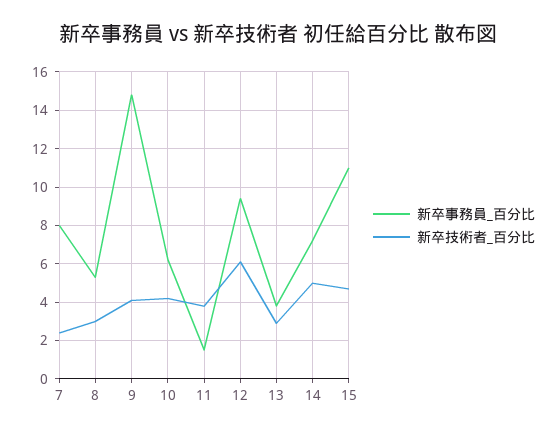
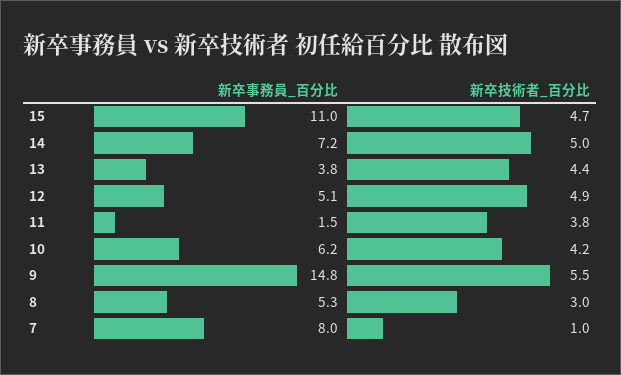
新卒技術者_百分比, 7: 2.5 -> 1
新卒技術者_百分比, 9: 4 -> 5.5
新卒事務員_百分比, 12: 9.5 -> 5.1
新卒技術者_百分比, 12: 6 -> 4.9
新卒技術者_百分比, 13: 3 -> 4.4

